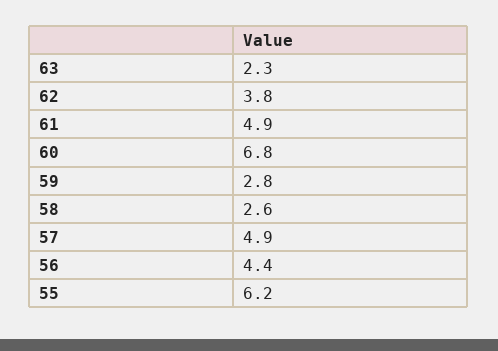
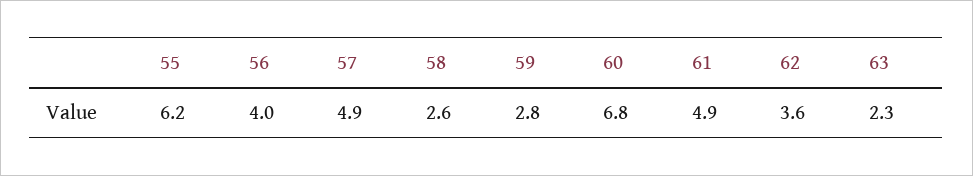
62: 3.8 -> 3.6
56: 4.4 -> 4

